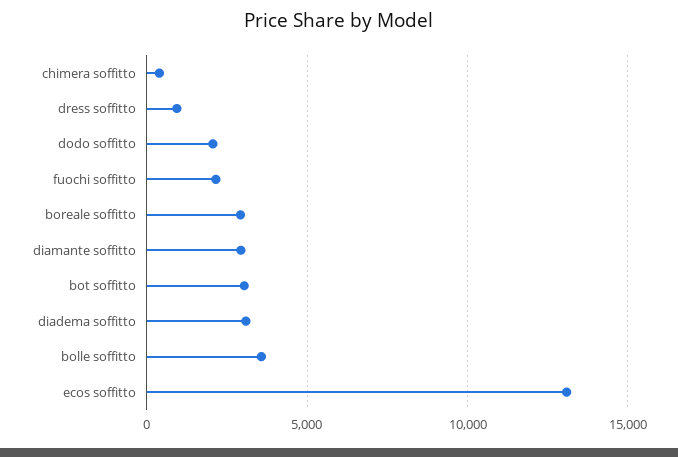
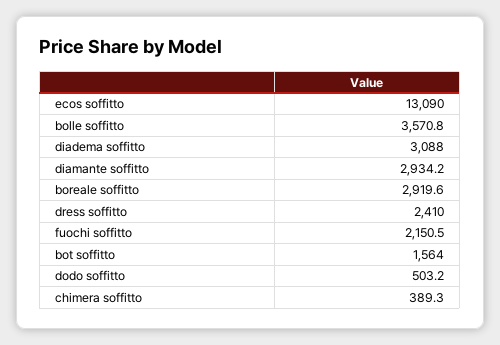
dress soffitto: 1000 -> 2410
dodo soffitto: 2000 -> 503.2
bot soffitto: 3000 -> 1564

